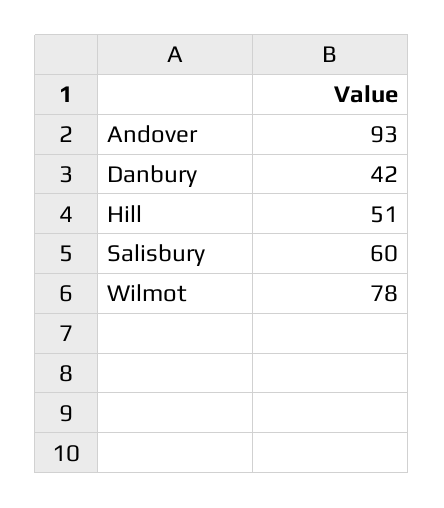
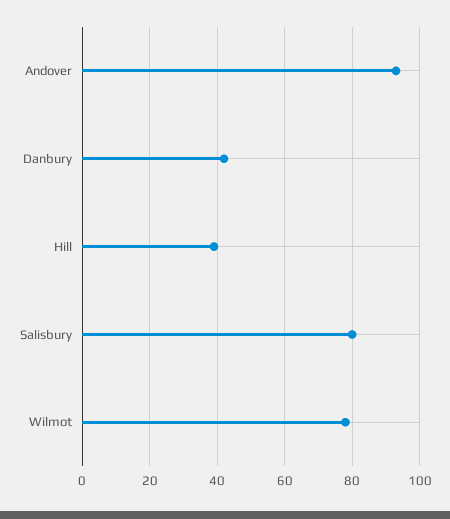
Hill: 51 -> 40
Salisbury: 60 -> 80

